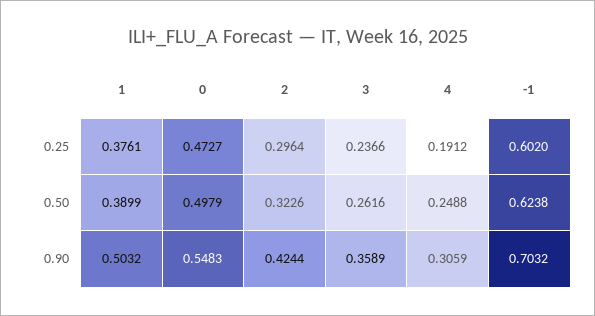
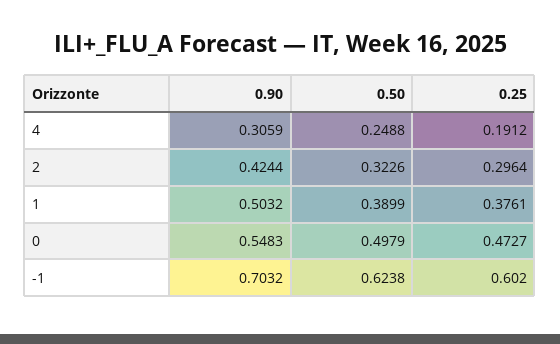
3, 0.25: 0.2366 -> none
3, 0.50: 0.2616 -> none
3, 0.90: 0.3589 -> none

